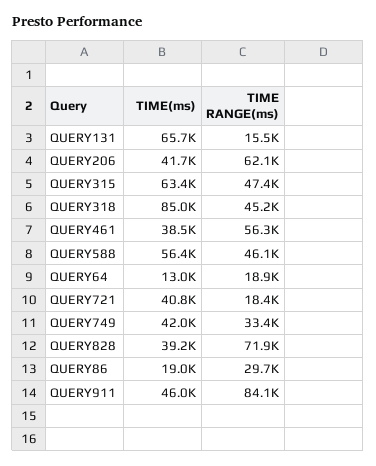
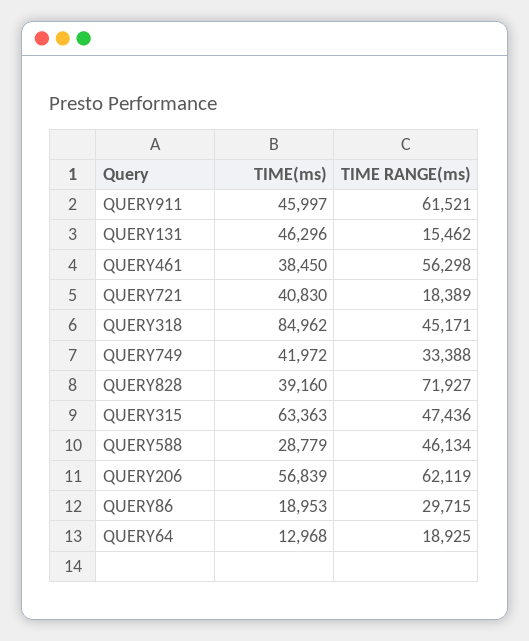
TIME(ms), QUERY131: 65700 -> 46296
TIME(ms), QUERY206: 41700 -> 56839
TIME(ms), QUERY588: 56400 -> 28779
TIME RANGE(ms), QUERY911: 84100 -> 61521

